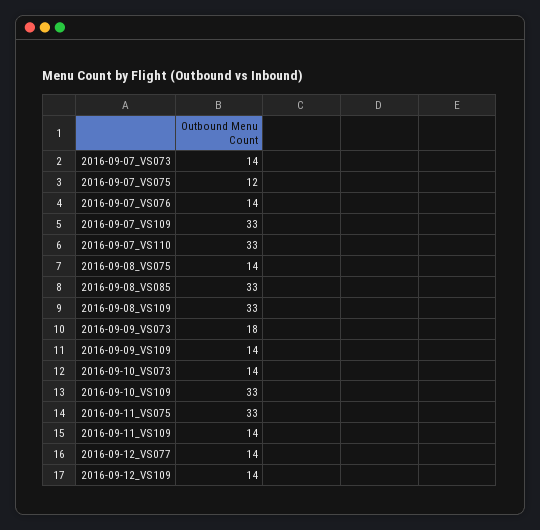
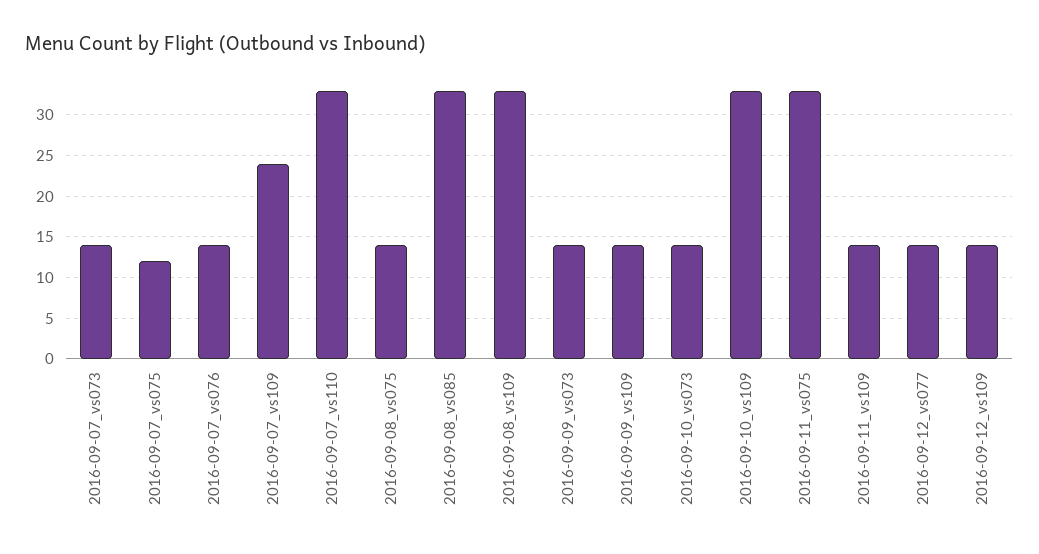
2016-09-07_VS109: 33 -> 24
2016-09-09_VS073: 18 -> 14

